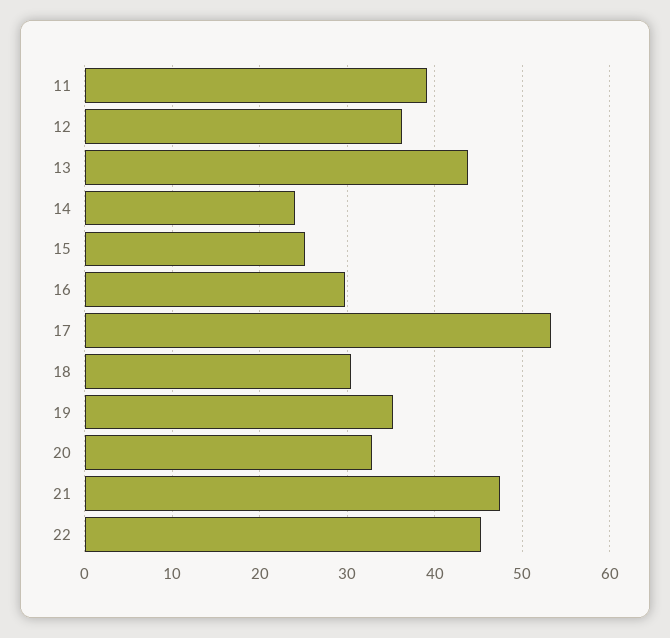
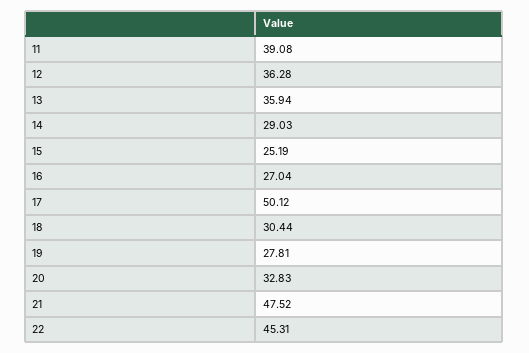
13: 44 -> 35.94
14: 24 -> 29.03
16: 30 -> 27.04
17: 53 -> 50.12
19: 35 -> 27.81

